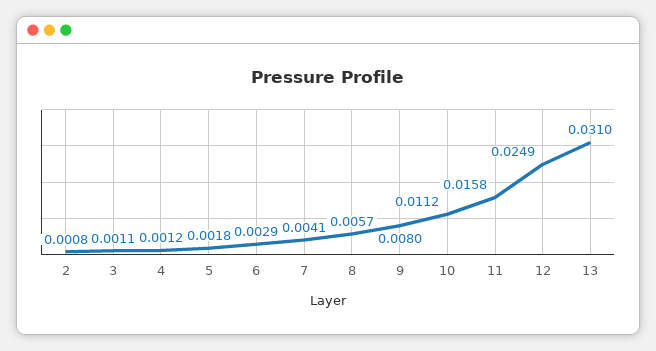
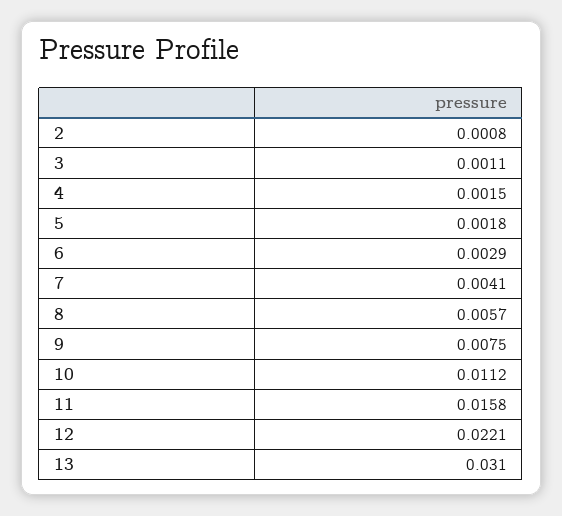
4: 0.0012 -> 0.0015
9: 0.008 -> 0.0075
12: 0.0249 -> 0.0221

